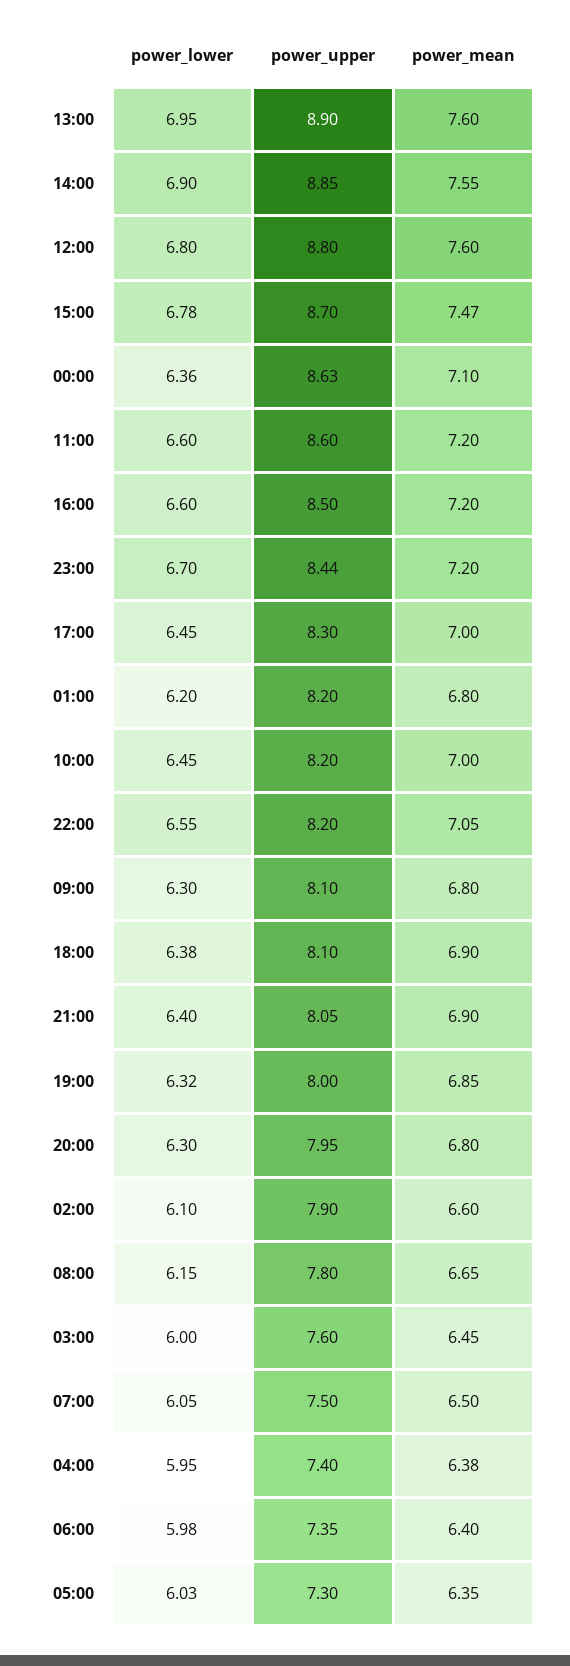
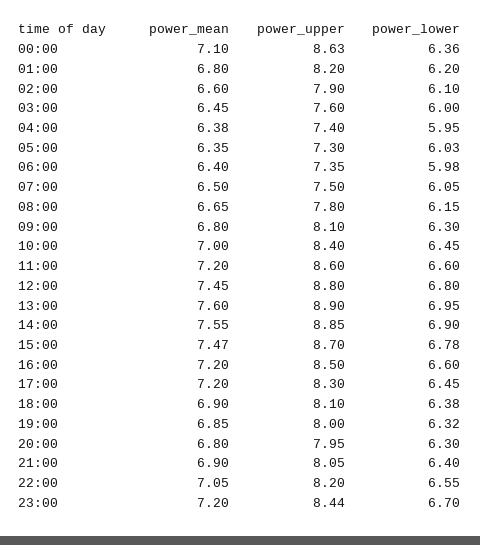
power_mean, 12:00: 7.6 -> 7.45
power_mean, 17:00: 7 -> 7.2
power_upper, 10:00: 8.2 -> 8.4

